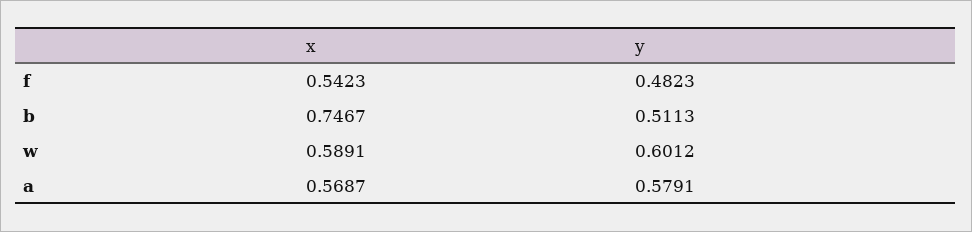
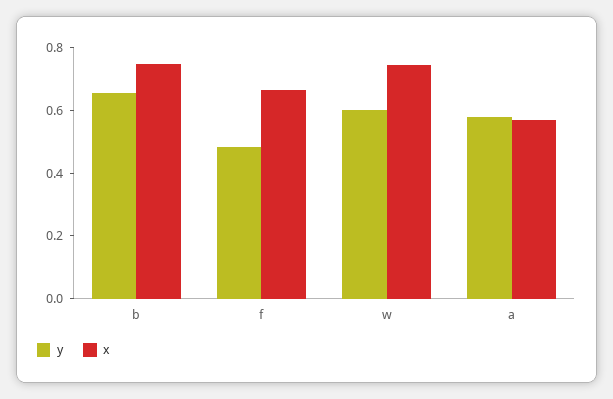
x, f: 0.5423 -> 0.65
y, b: 0.5113 -> 0.65
x, w: 0.5891 -> 0.75

